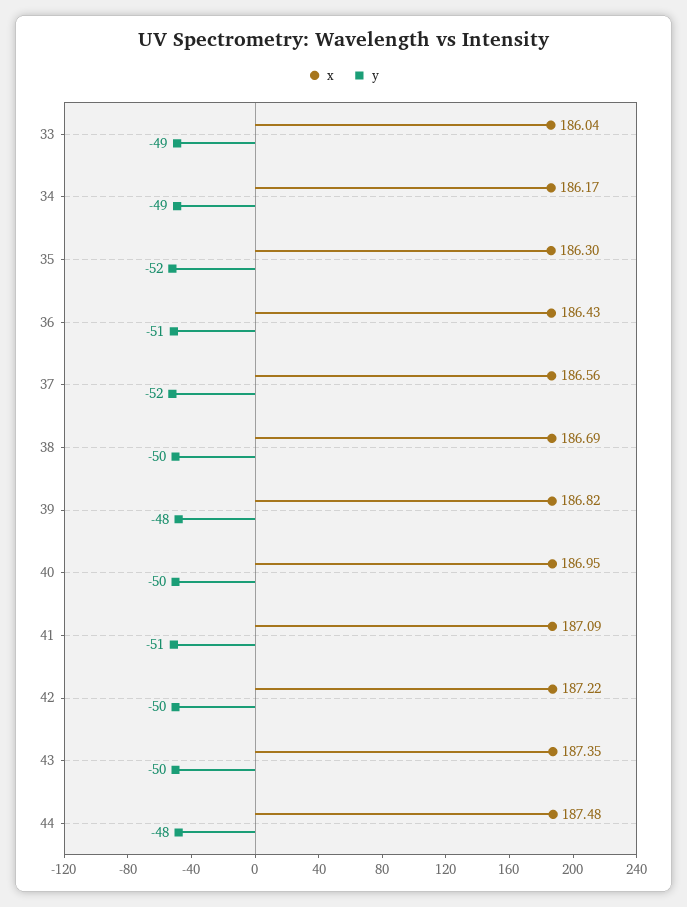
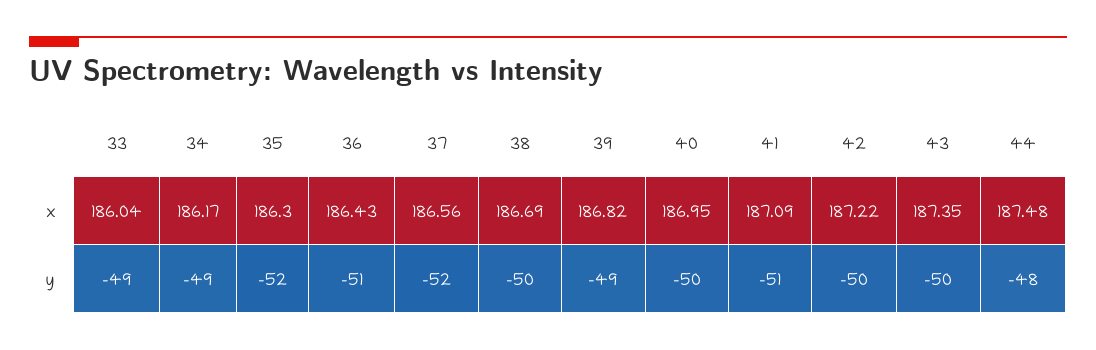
y, 39: -48 -> -49

